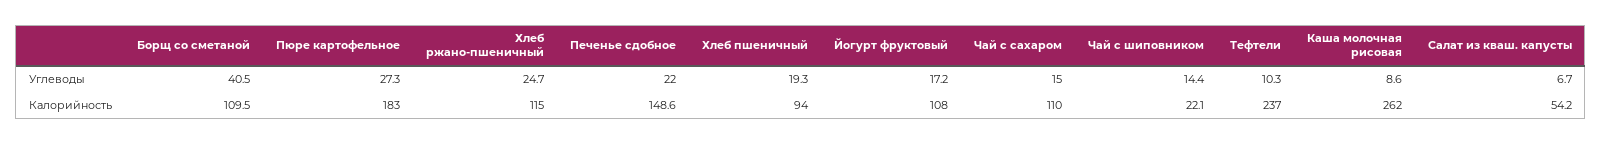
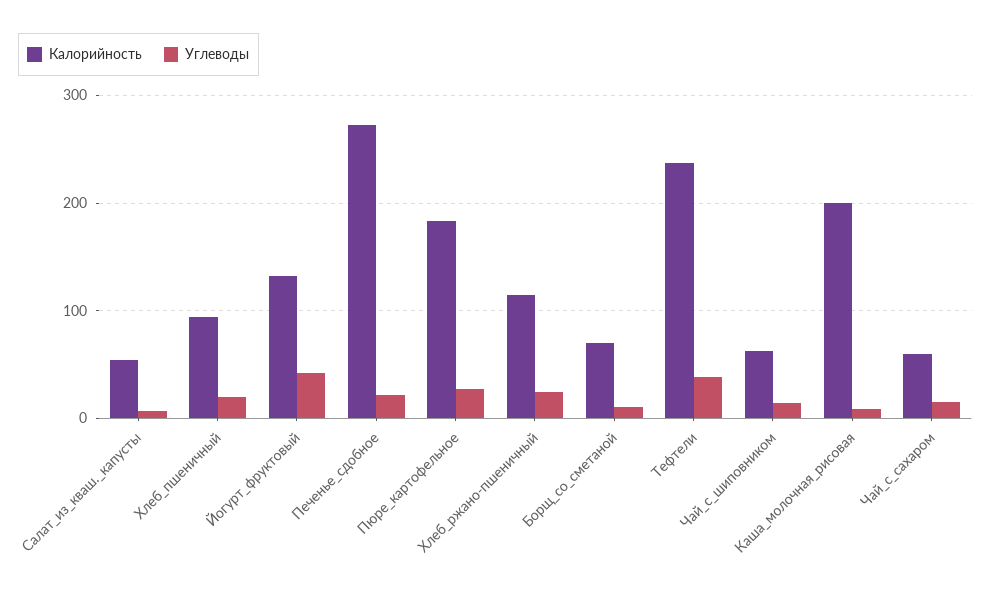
Углеводы, Борщ со сметаной: 40.5 -> 10
Углеводы, Йогурт фруктовый: 17.2 -> 40
Углеводы, Тефтели: 10.3 -> 40
Калорийность, Борщ со сметаной: 109.5 -> 70
Калорийность, Печенье сдобное: 148.6 -> 270
Калорийность, Йогурт фруктовый: 108 -> 130
Калорийность, Чай с сахаром: 110 -> 60
Калорийность, Чай с шиповником: 22.1 -> 60
Калорийность, Каша молочная рисовая: 262 -> 200

